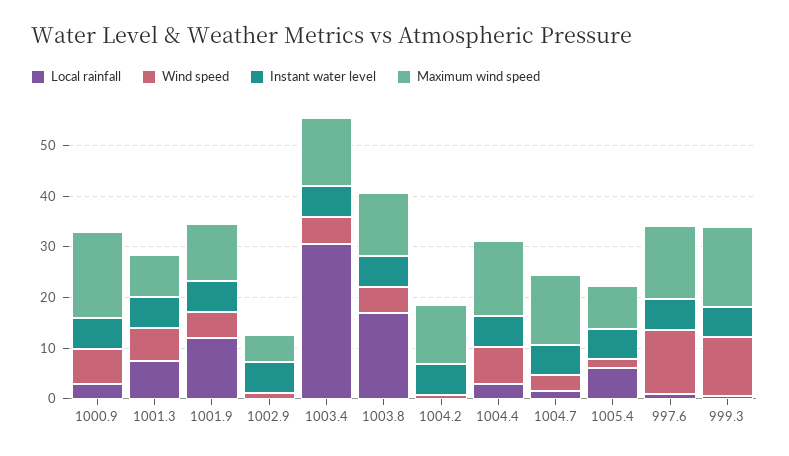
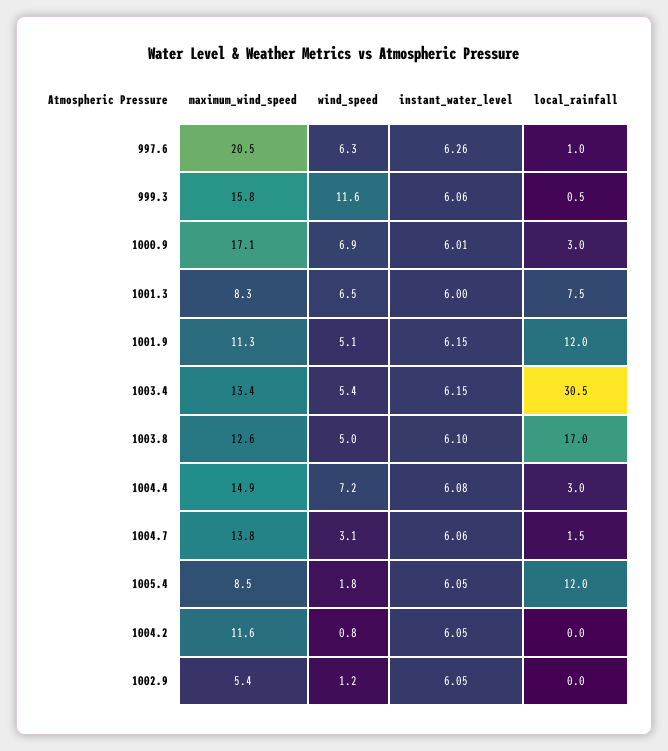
Local rainfall, 1005.4: 6 -> 12
Wind speed, 997.6: 12 -> 6.3
Maximum wind speed, 997.6: 14 -> 20.5

